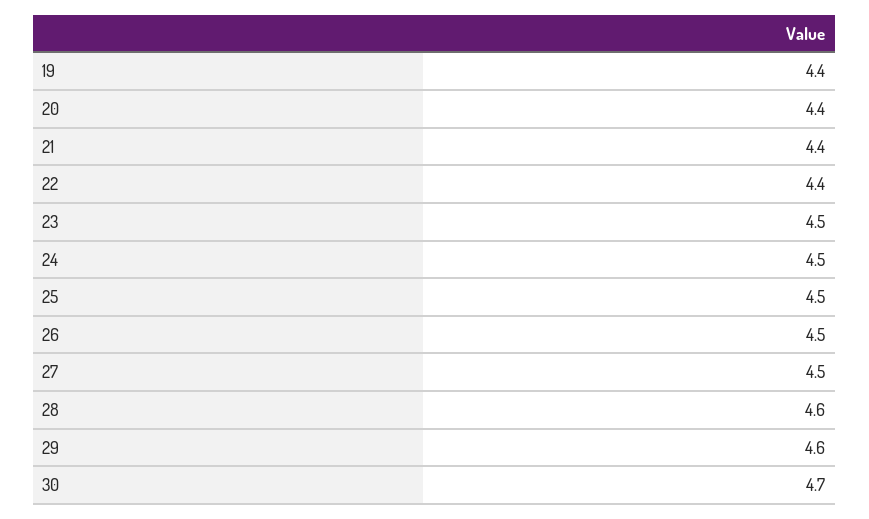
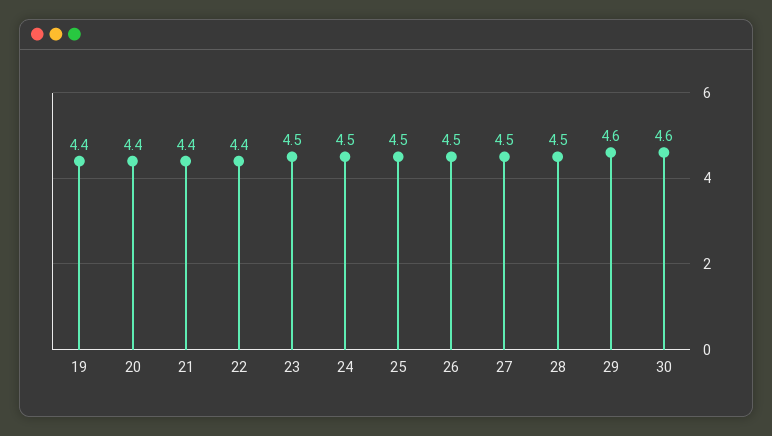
28: 4.6 -> 4.5
30: 4.7 -> 4.6

